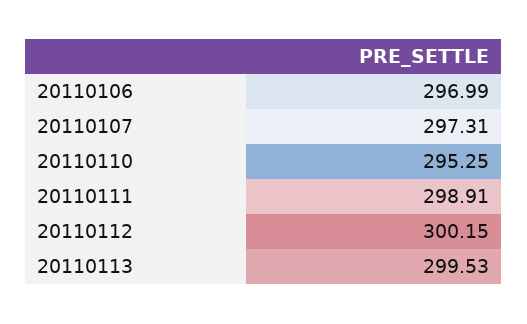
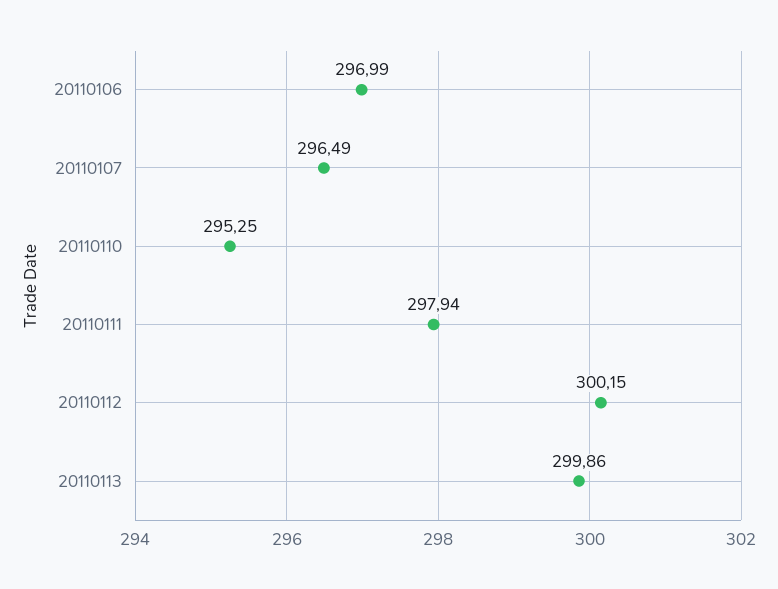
20110107: 297.31 -> 296.49
20110111: 298.91 -> 297.94
20110113: 299.53 -> 299.86

